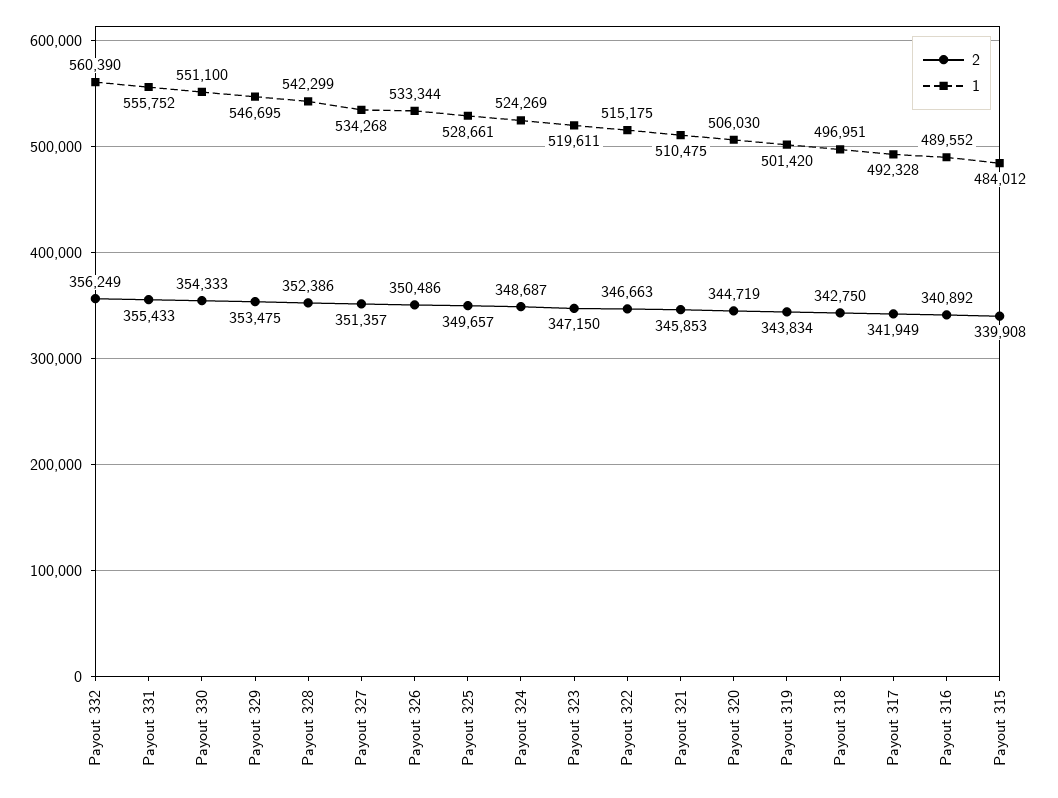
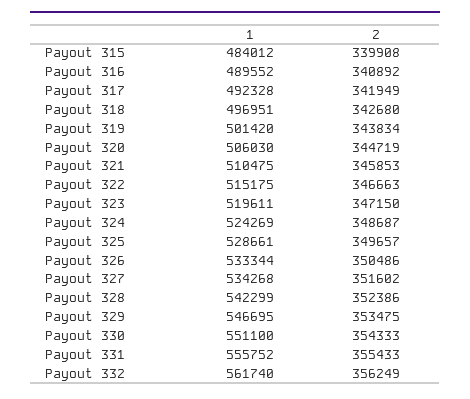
1, Payout 332: 560390 -> 561740
2, Payout 327: 351357 -> 351602
2, Payout 318: 342750 -> 342680

